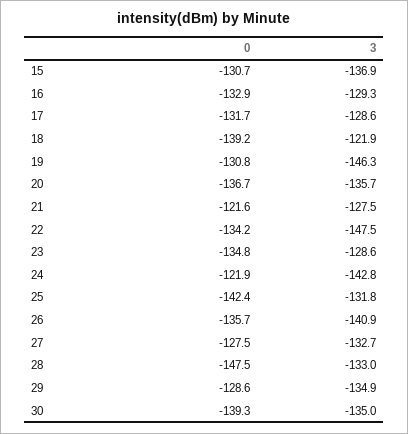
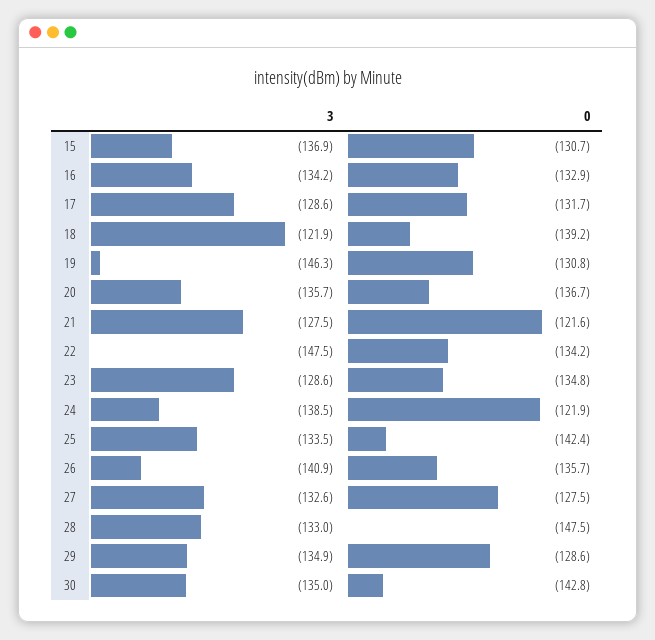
3, 16: -129.3 -> -134.2
3, 24: -142.8 -> -138.5
3, 25: -131.8 -> -133.5
3, 27: -132.7 -> -132.6
0, 30: -139.3 -> -142.8

